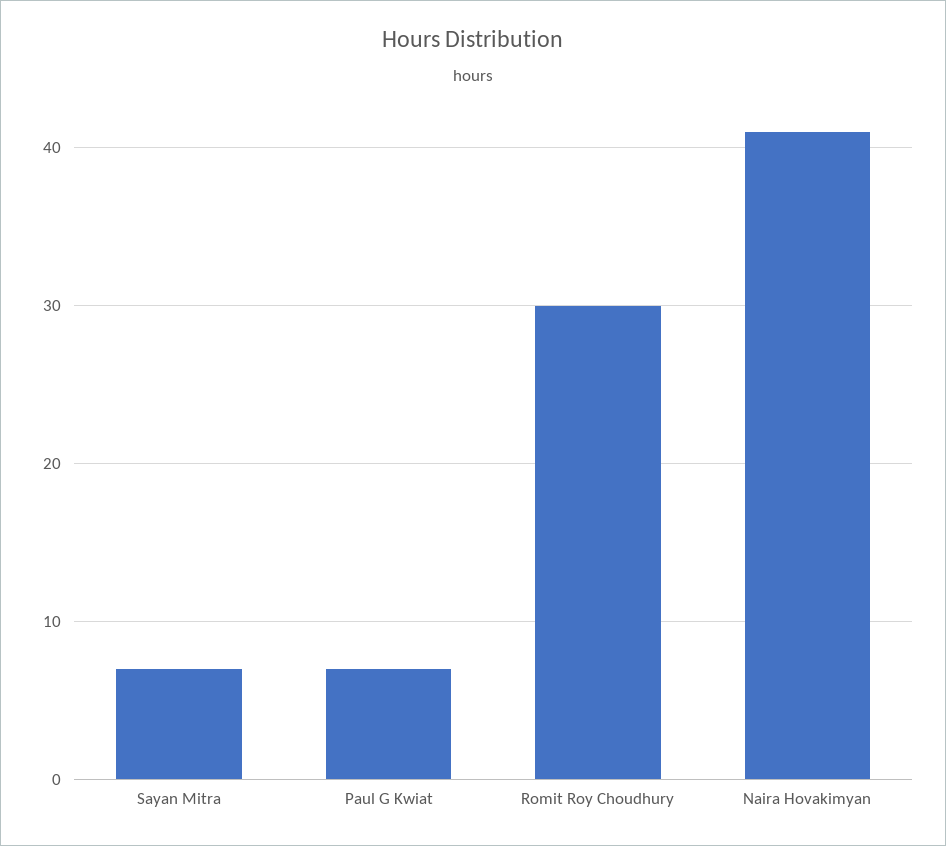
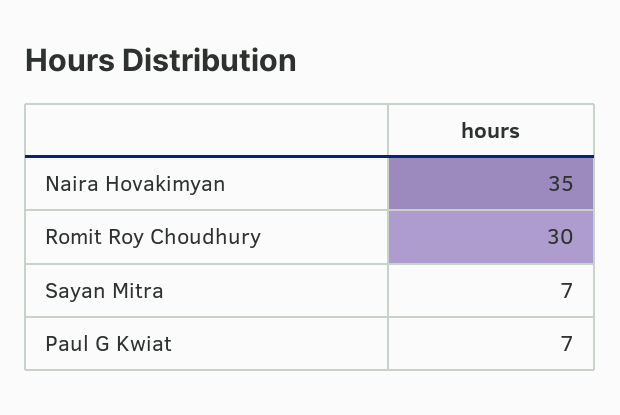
Naira Hovakimyan: 41 -> 35

